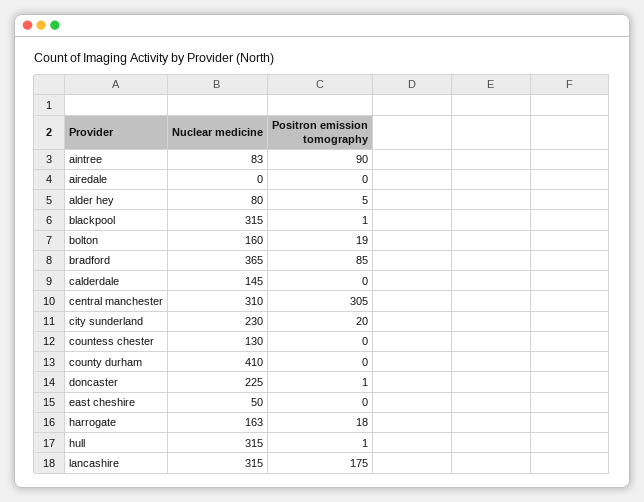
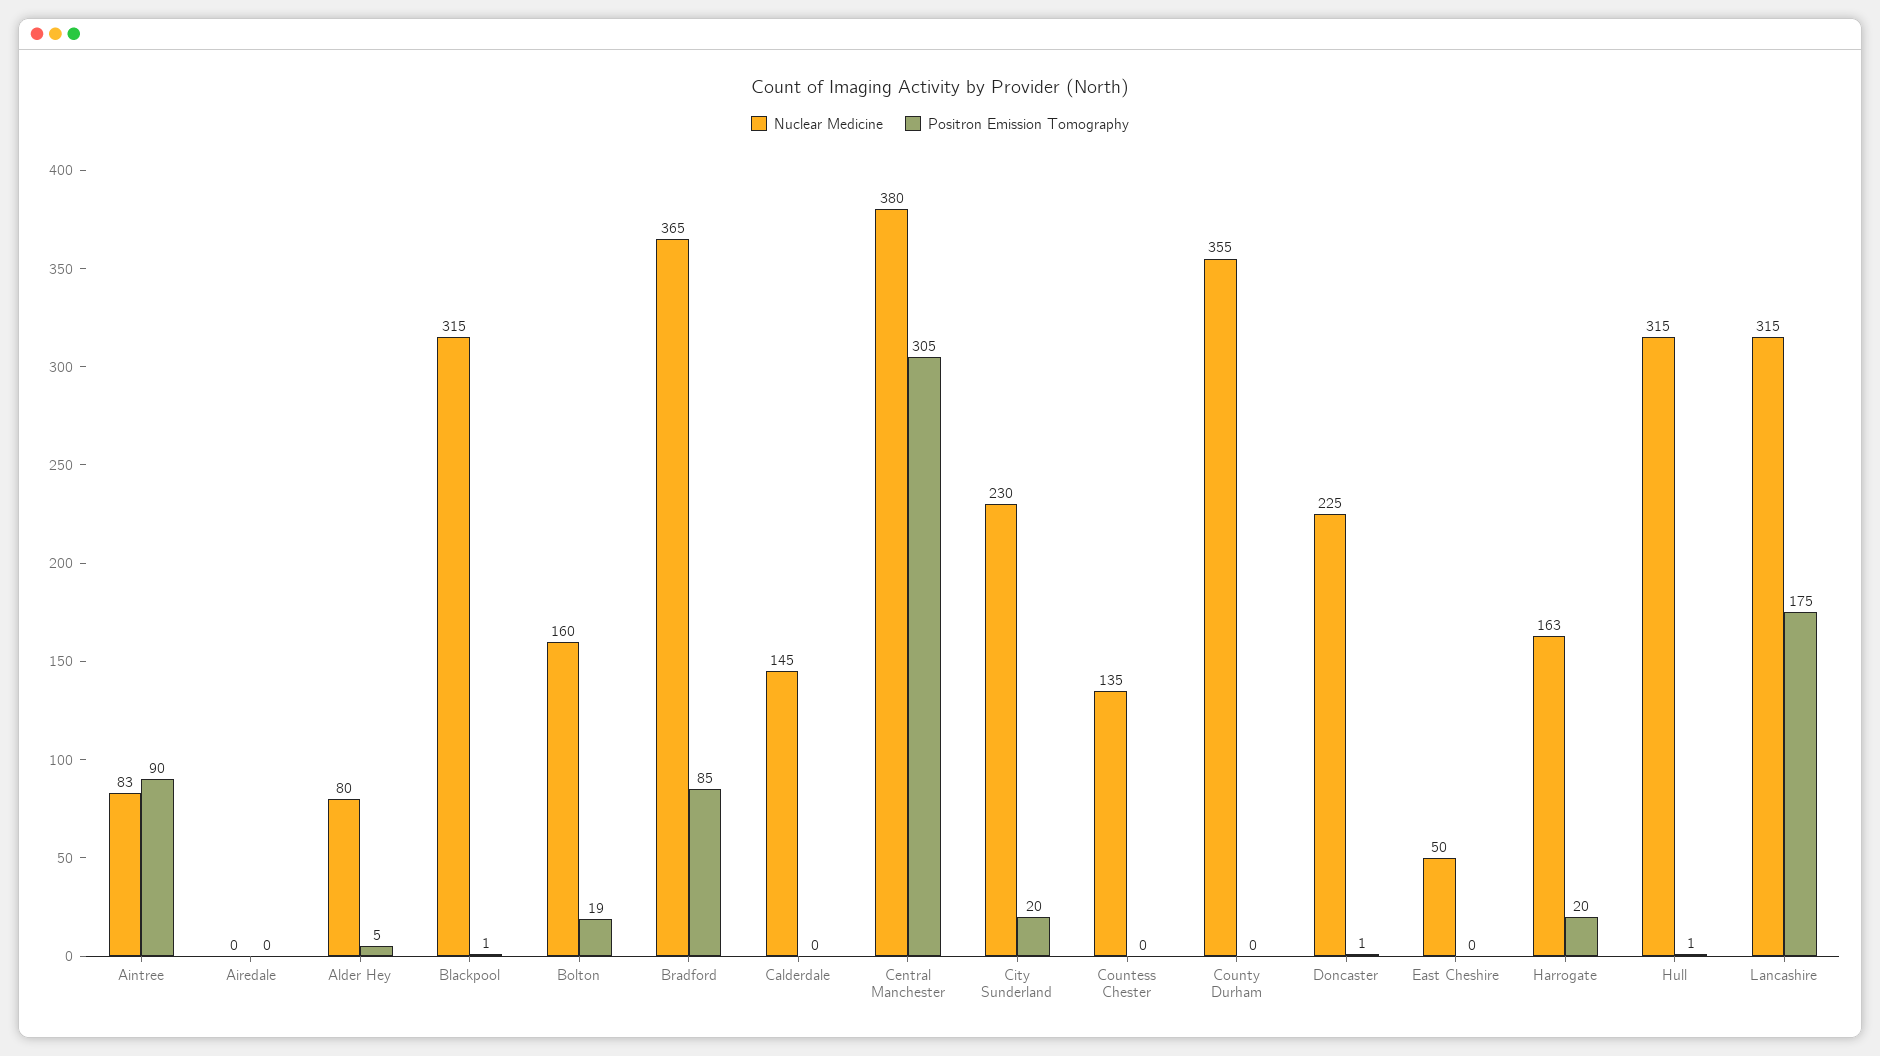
Nuclear medicine, central manchester: 310 -> 380
Nuclear medicine, countess chester: 130 -> 135
Nuclear medicine, county durham: 410 -> 355
Positron emission tomography, harrogate: 18 -> 20

